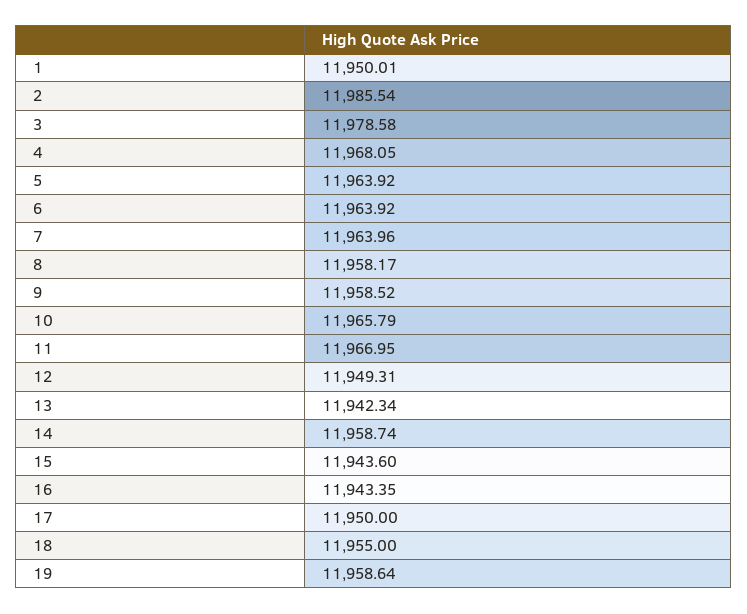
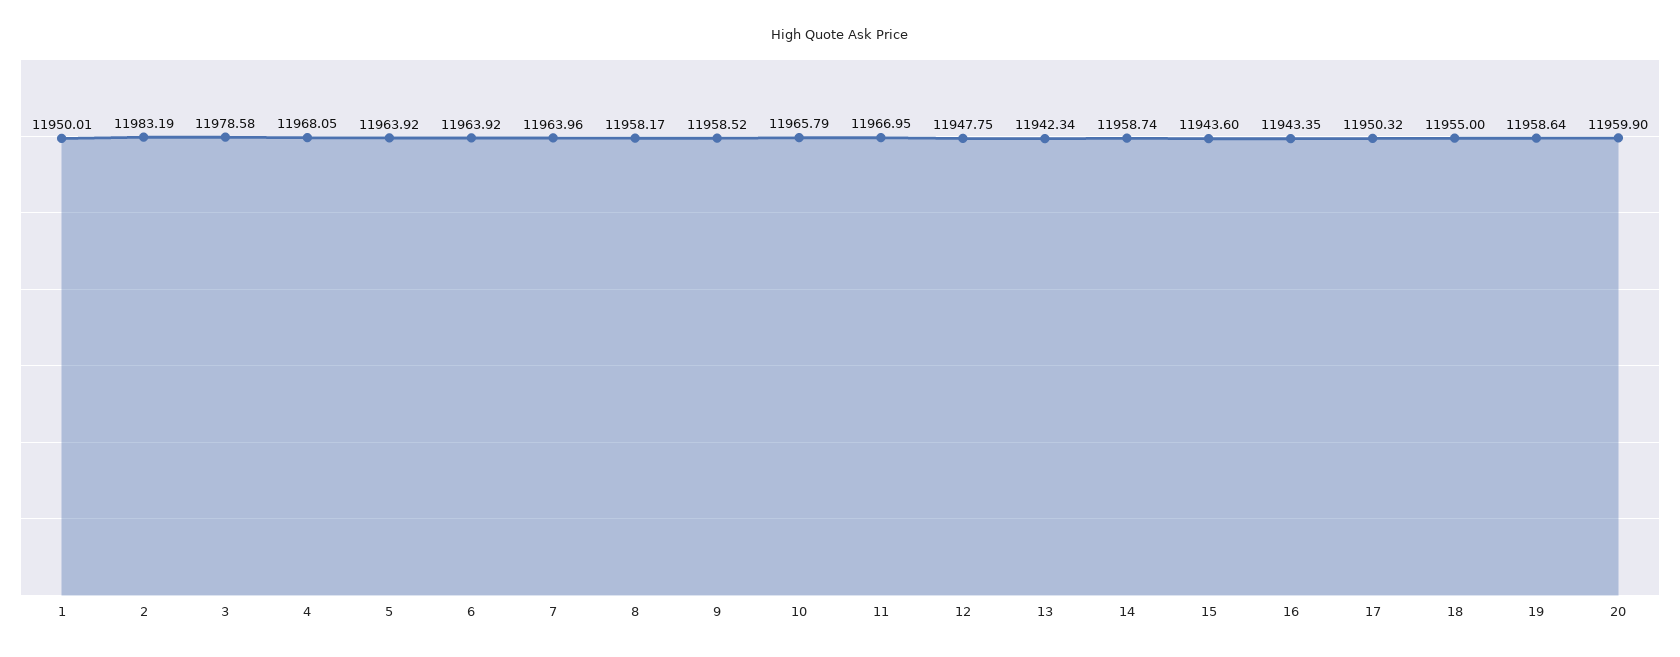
2: 11985.54 -> 11983.19
12: 11949.31 -> 11947.75
17: 11950 -> 11950.32
20: none -> 11959.9

